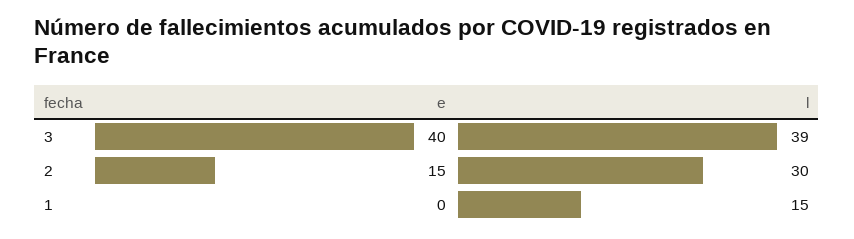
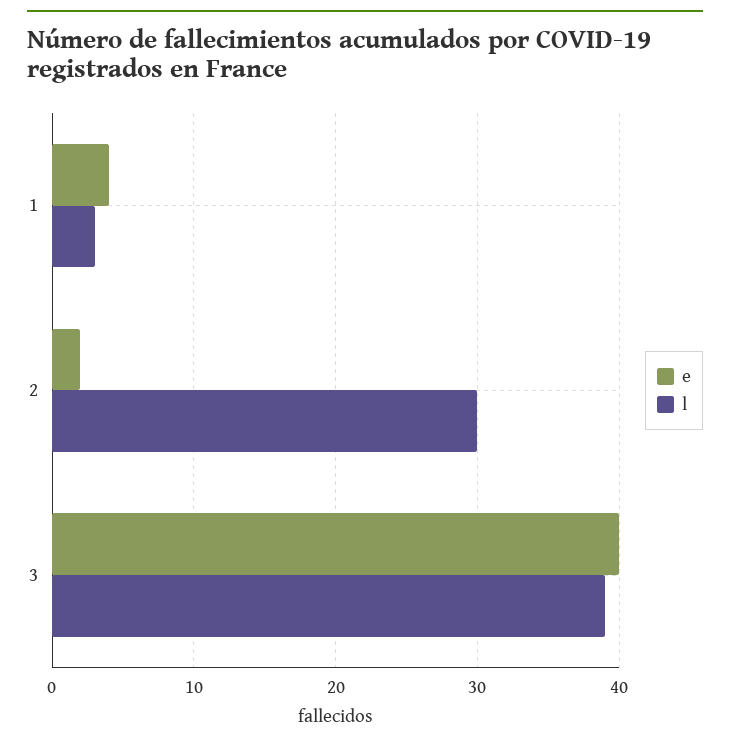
e, 2: 15 -> 2
e, 1: 0 -> 4
l, 1: 15 -> 3

